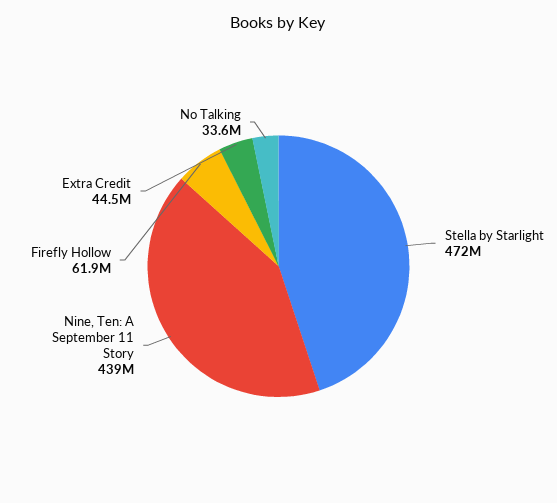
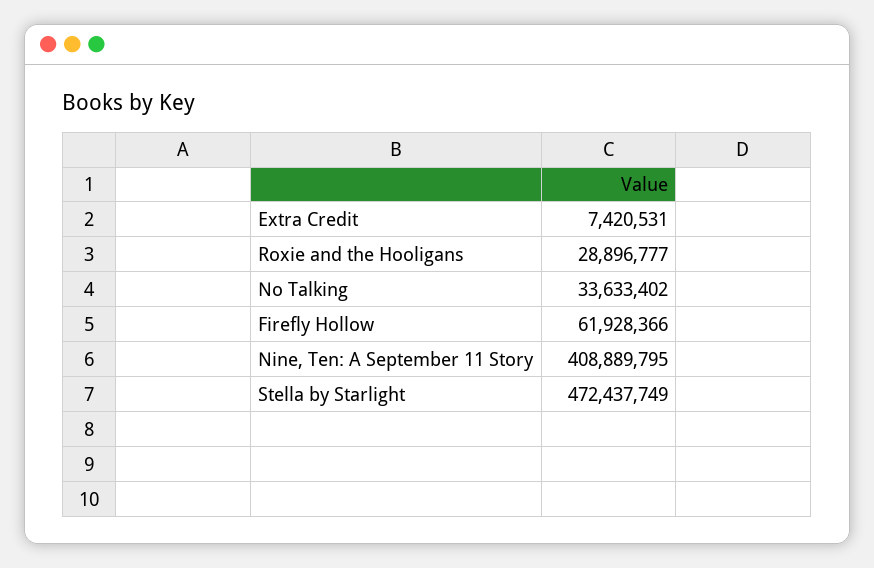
Nine, Ten: A September 11 Story: 439000000 -> 408889795
Extra Credit: 44500000 -> 7420531
Roxie and the Hooligans: none -> 28896777

